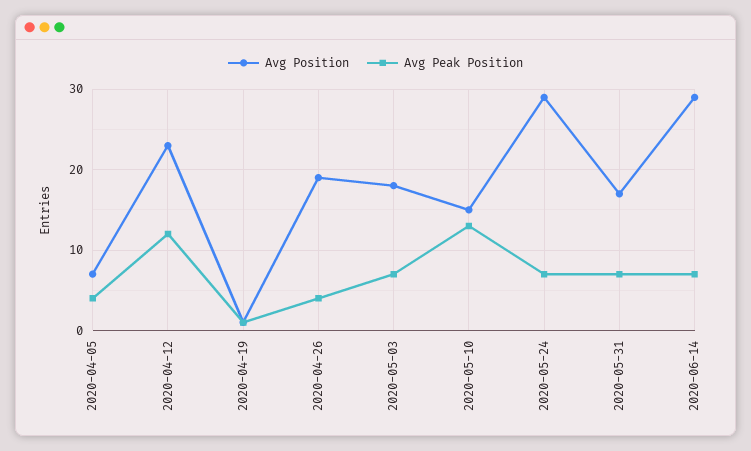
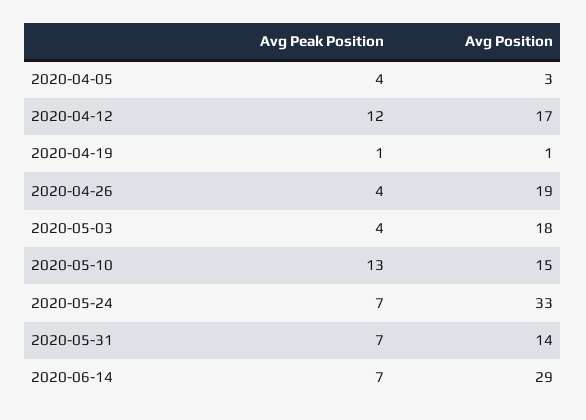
Avg Position, 2020-04-05: 7 -> 3
Avg Position, 2020-04-12: 23 -> 17
Avg Peak Position, 2020-05-03: 7 -> 4
Avg Position, 2020-05-24: 29 -> 33
Avg Position, 2020-05-31: 17 -> 14

